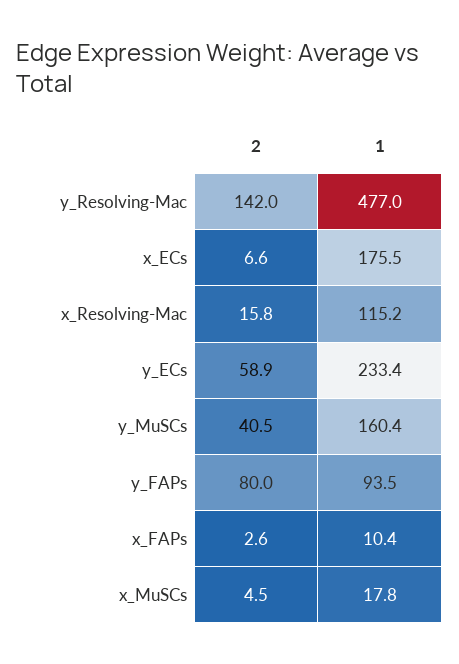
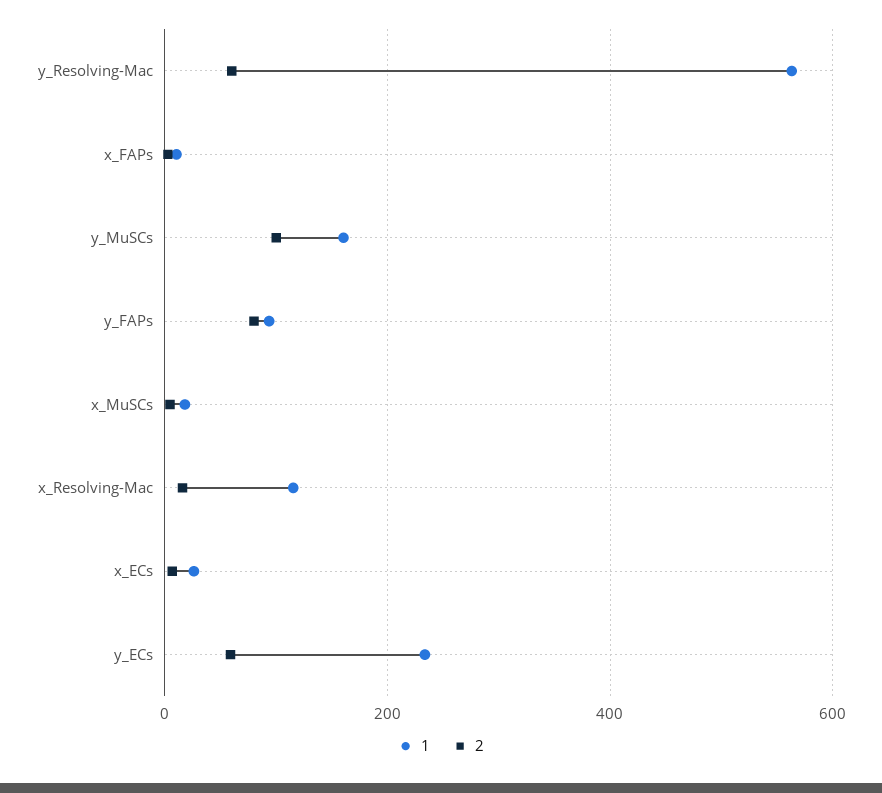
2, y_Resolving-Mac: 142 -> 60
1, y_Resolving-Mac: 477 -> 560
1, x_ECs: 175.5 -> 20
2, y_MuSCs: 40.5 -> 100

